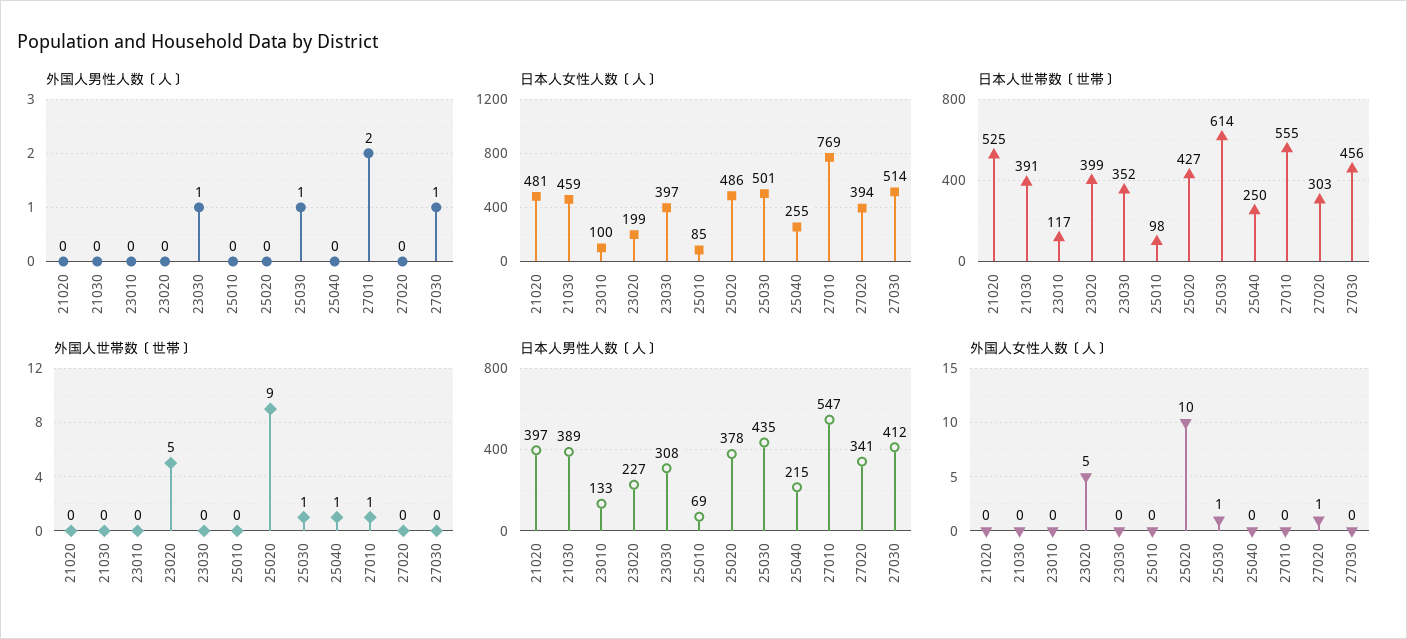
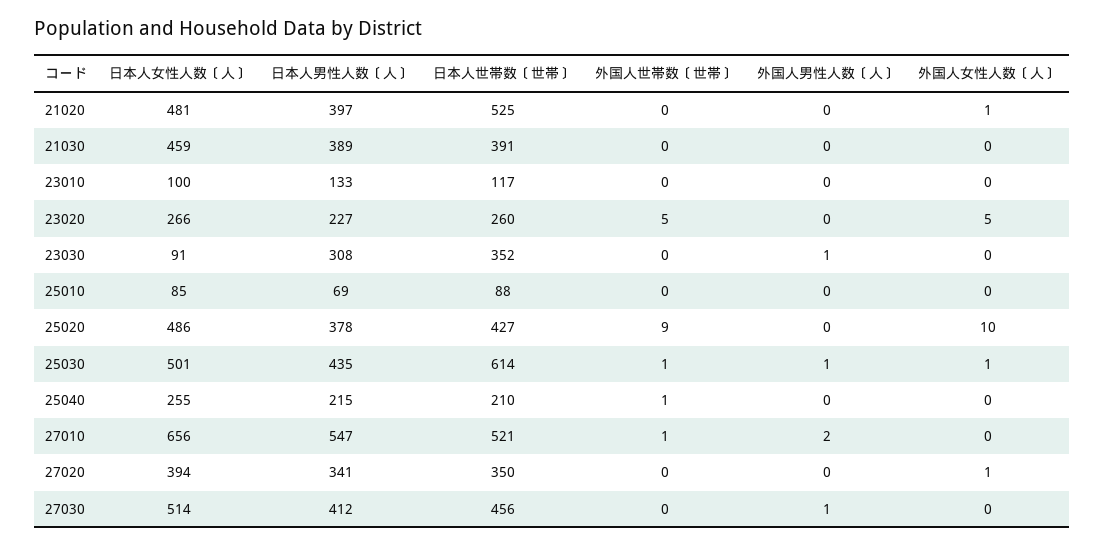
日本人女性人数〔人〕, 23020: 199 -> 266
日本人女性人数〔人〕, 23030: 397 -> 91
日本人女性人数〔人〕, 27010: 769 -> 656
日本人世帯数〔世帯〕, 23020: 399 -> 260
日本人世帯数〔世帯〕, 25010: 98 -> 88
日本人世帯数〔世帯〕, 25040: 250 -> 210
日本人世帯数〔世帯〕, 27010: 555 -> 521
日本人世帯数〔世帯〕, 27020: 303 -> 350
外国人女性人数〔人〕, 21020: 0 -> 1

